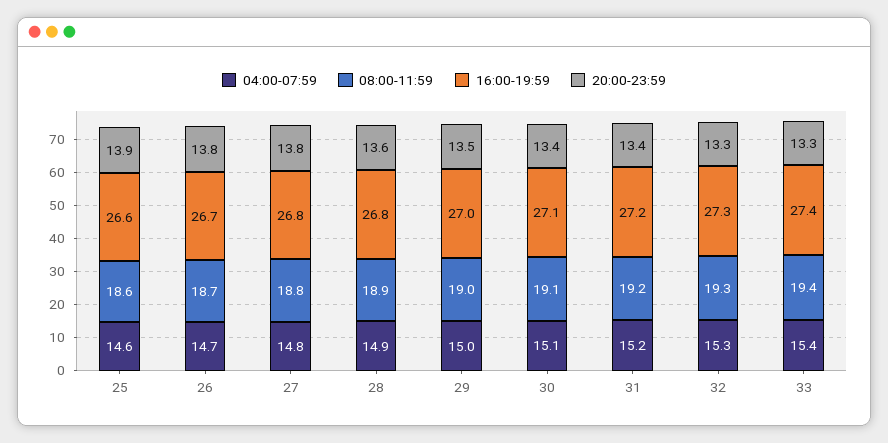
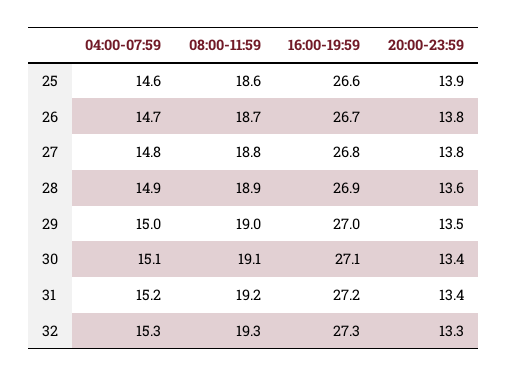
16:00-19:59, 28: 26.8 -> 26.9
04:00-07:59, 33: 15.4 -> none
08:00-11:59, 33: 19.4 -> none
16:00-19:59, 33: 27.4 -> none
20:00-23:59, 33: 13.3 -> none

